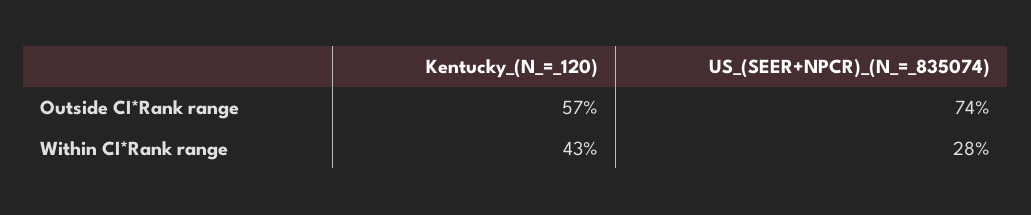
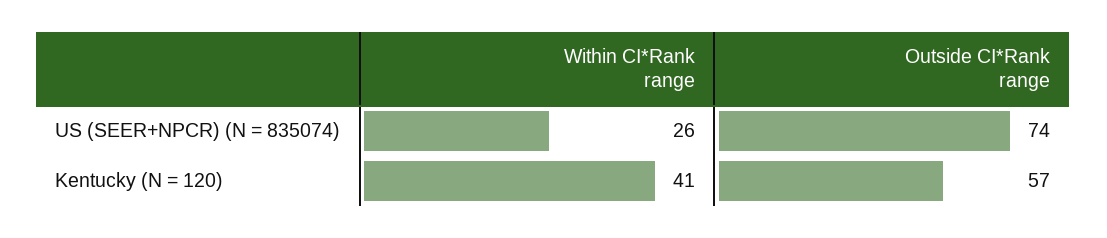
Kentucky_(N_=_120), Within CI*Rank range: 43 -> 41
US_(SEER+NPCR)_(N_=_835074), Within CI*Rank range: 28 -> 26

